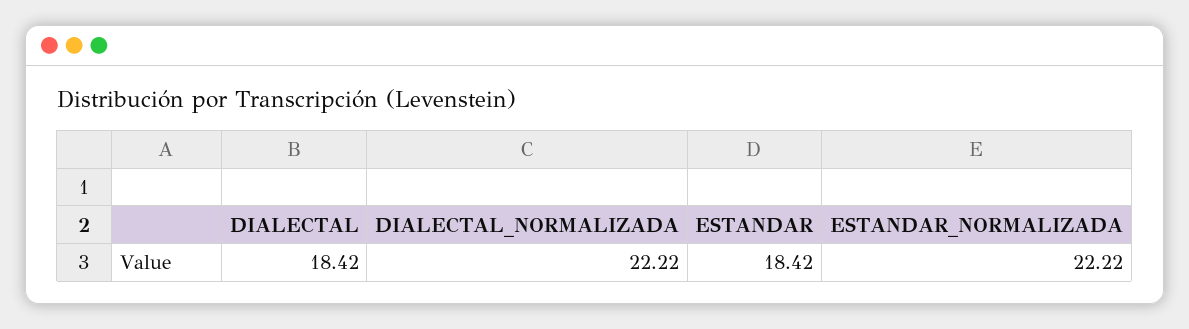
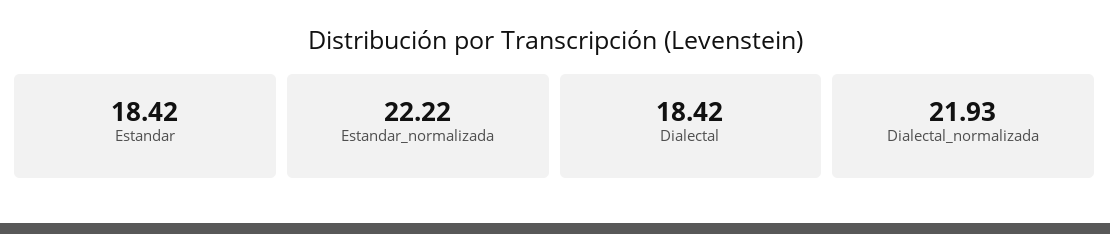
DIALECTAL_NORMALIZADA: 22.22 -> 21.93

